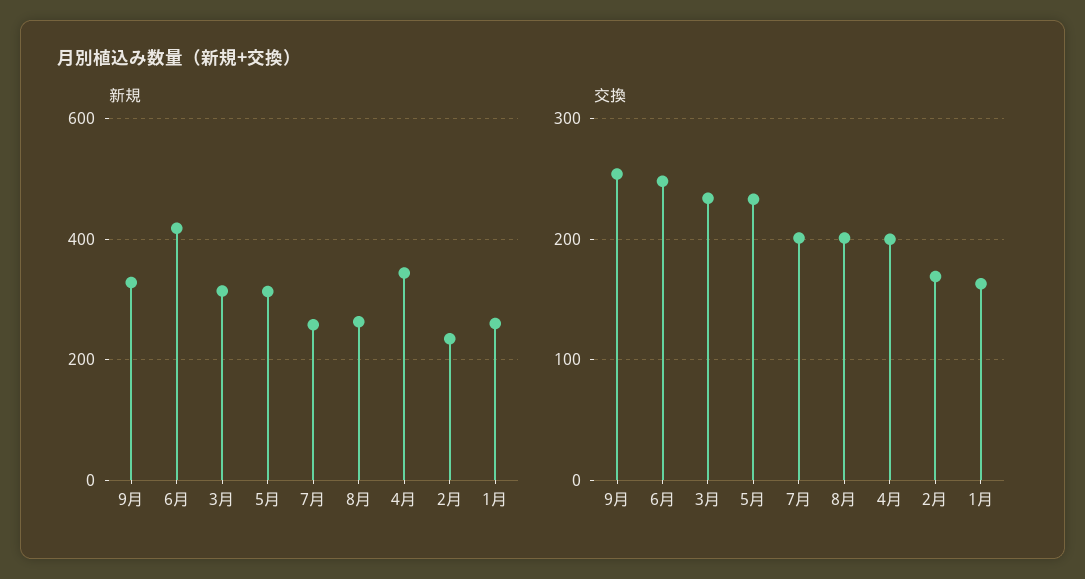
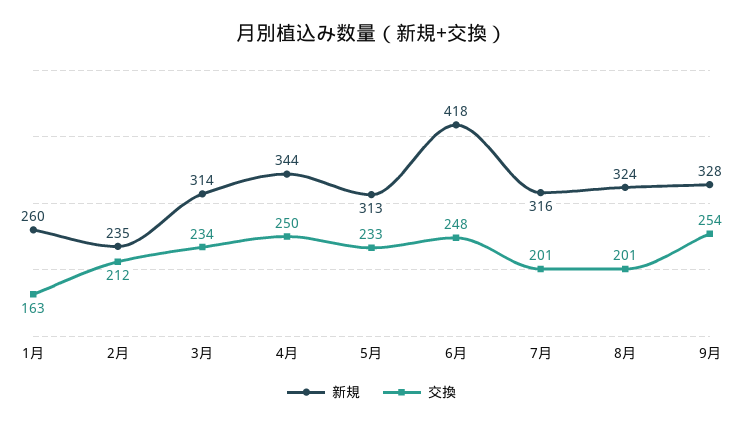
新規, 7月: 260 -> 316
新規, 8月: 260 -> 324
交換, 4月: 200 -> 250
交換, 2月: 170 -> 212

